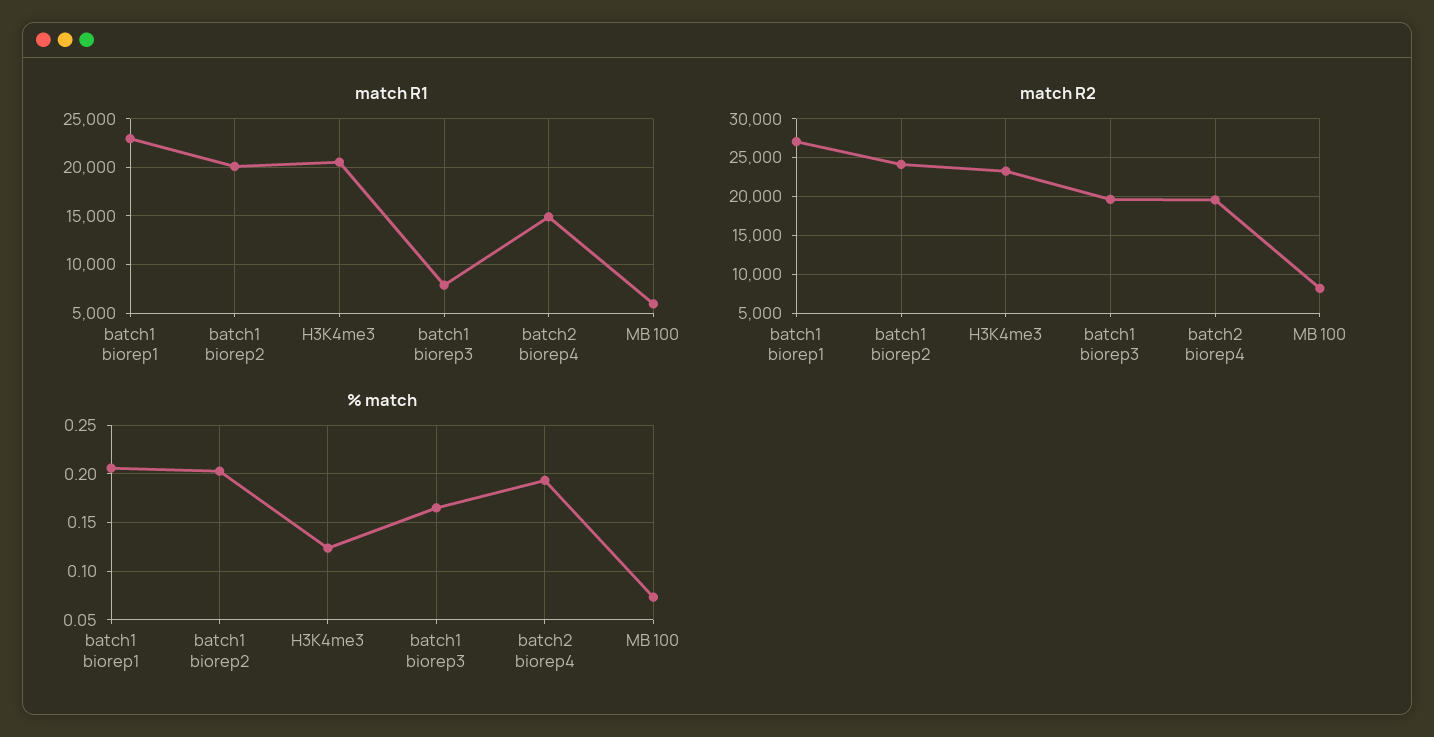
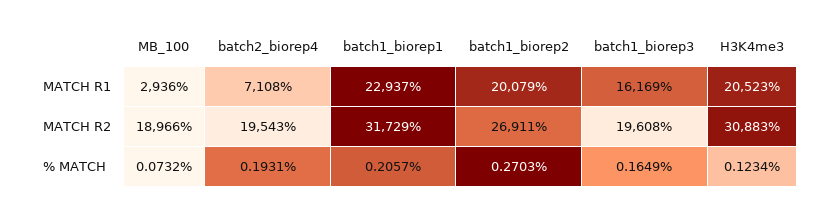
match R1, batch1 biorep3: 8000 -> 16169
match R1, batch2 biorep4: 15000 -> 7108
match R1, MB 100: 6000 -> 2936
match R2, batch1 biorep1: 27000 -> 31729
match R2, batch1 biorep2: 24000 -> 26911
match R2, H3K4me3: 23000 -> 30883
match R2, MB 100: 8000 -> 18966
% match, batch1 biorep2: 0.2 -> 0.2703

